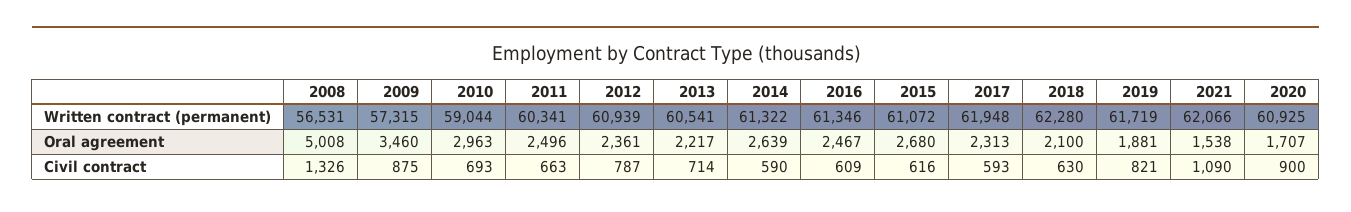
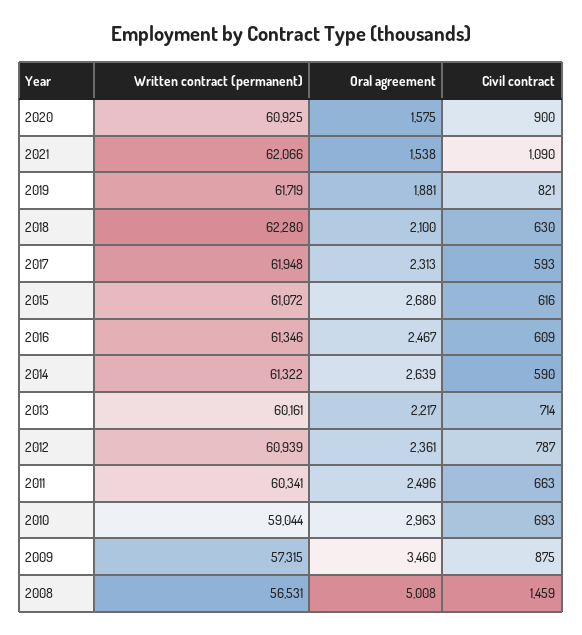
2013, Written contract (permanent): 60541 -> 60161
2020, Oral agreement: 1707 -> 1575
2008, Civil contract: 1326 -> 1459

